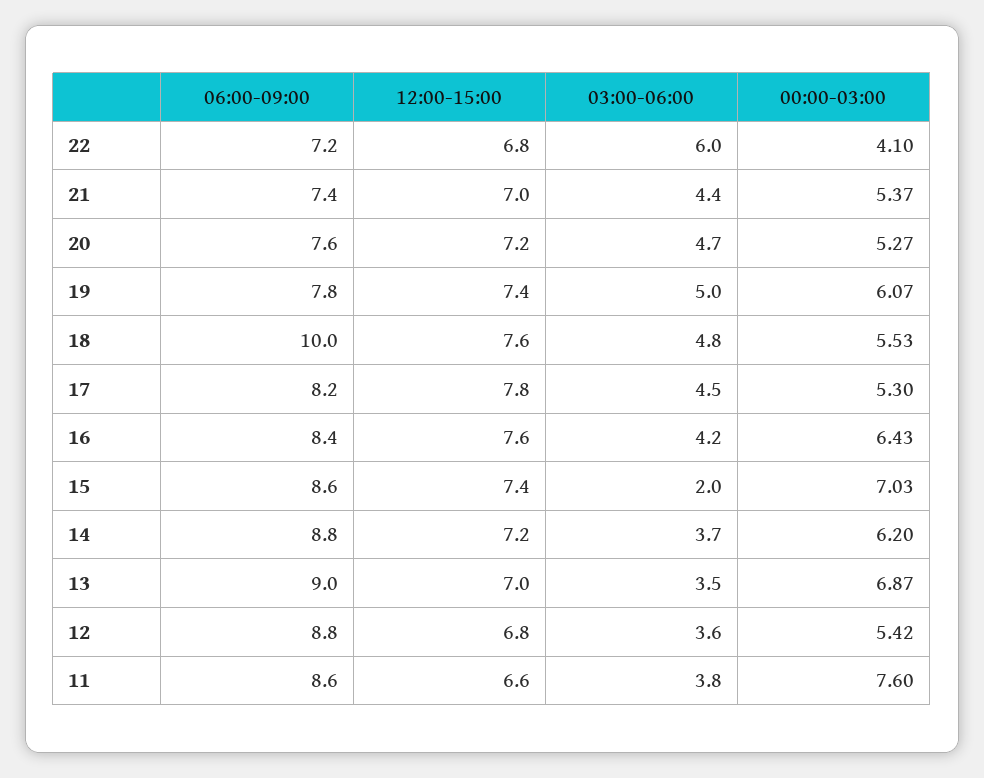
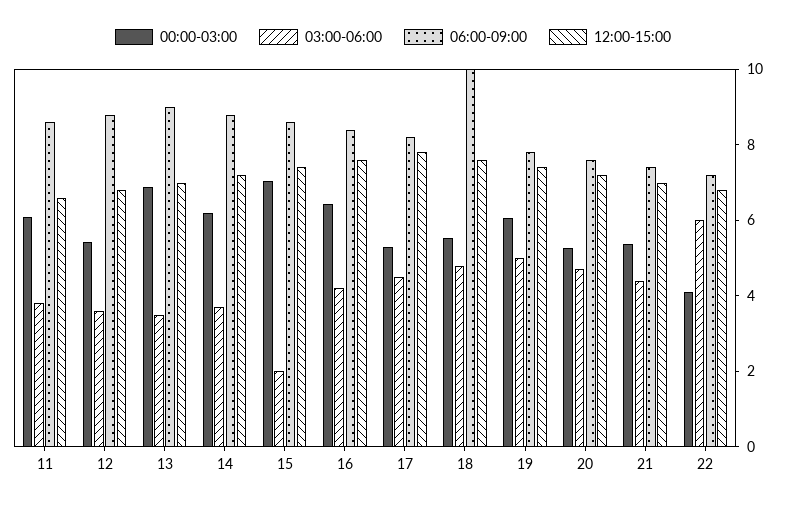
00:00-03:00, 11: 7.6 -> 6

